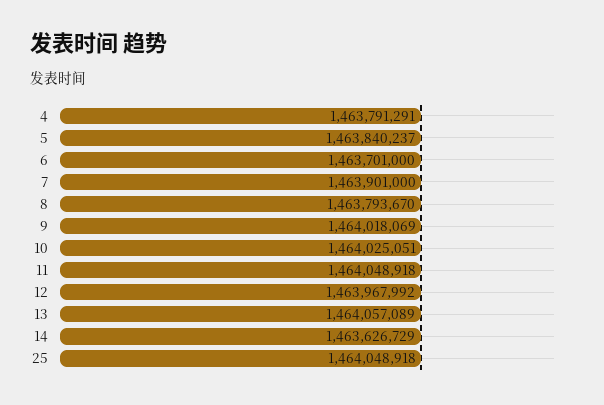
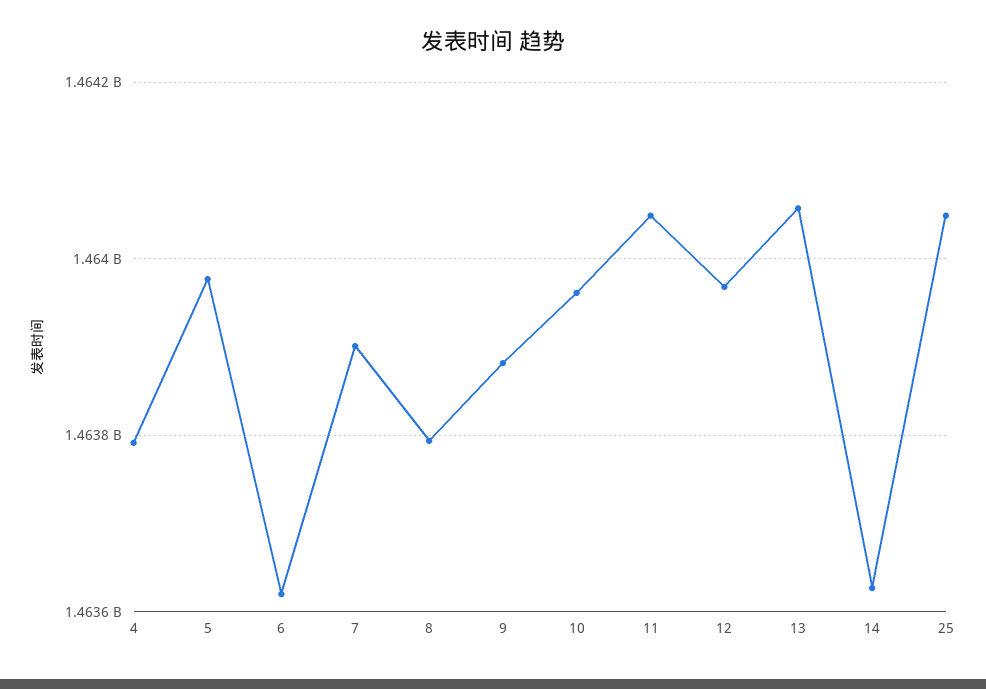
5: 1463840237 -> 1463980000
6: 1463701000 -> 1463620000
9: 1464018069 -> 1463880000
10: 1464025051 -> 1463960000

